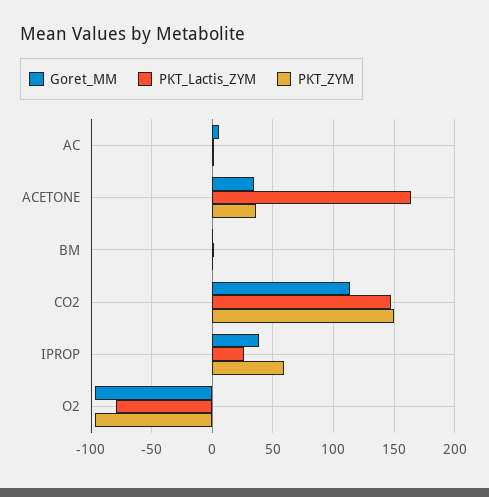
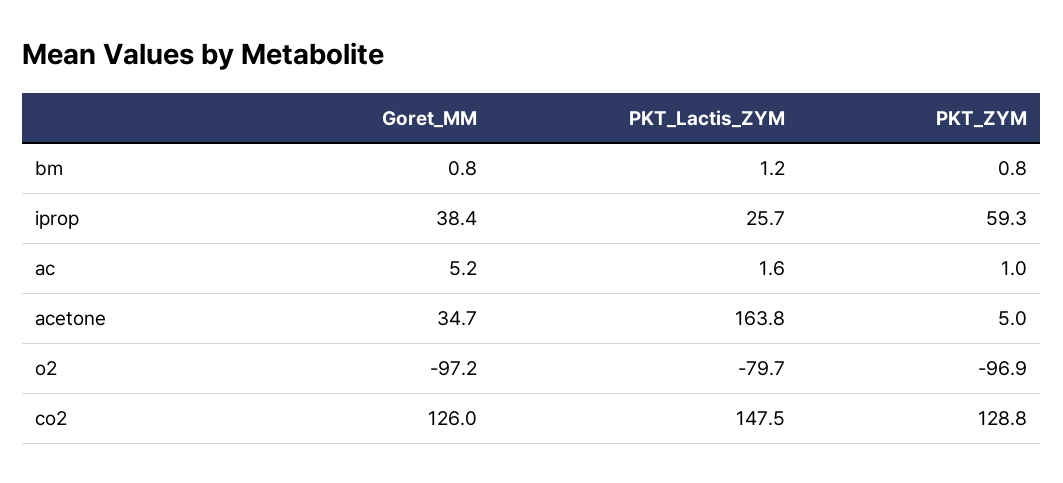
PKT_ZYM, ACETONE: 35 -> 5
Goret_MM, CO2: 115 -> 126
PKT_ZYM, CO2: 150 -> 128.8

